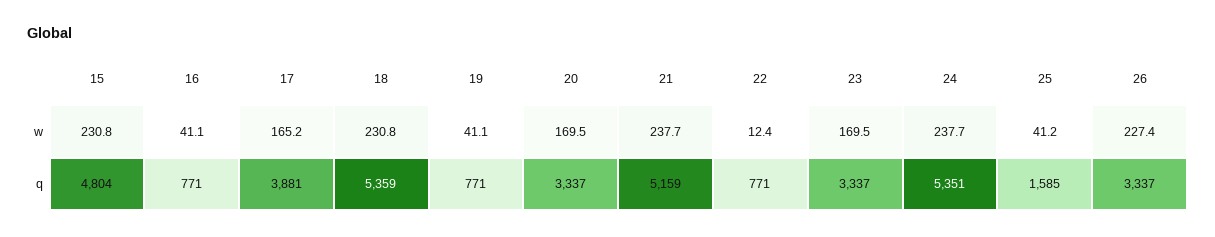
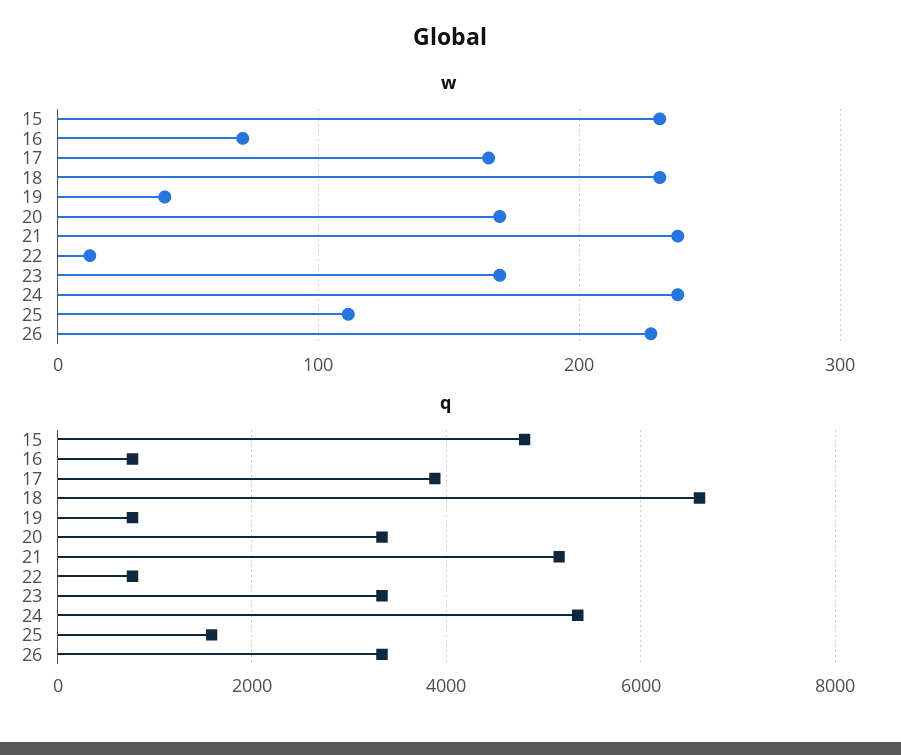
w, 16: 41.1 -> 70
w, 25: 41.2 -> 110
q, 18: 5359 -> 6600

